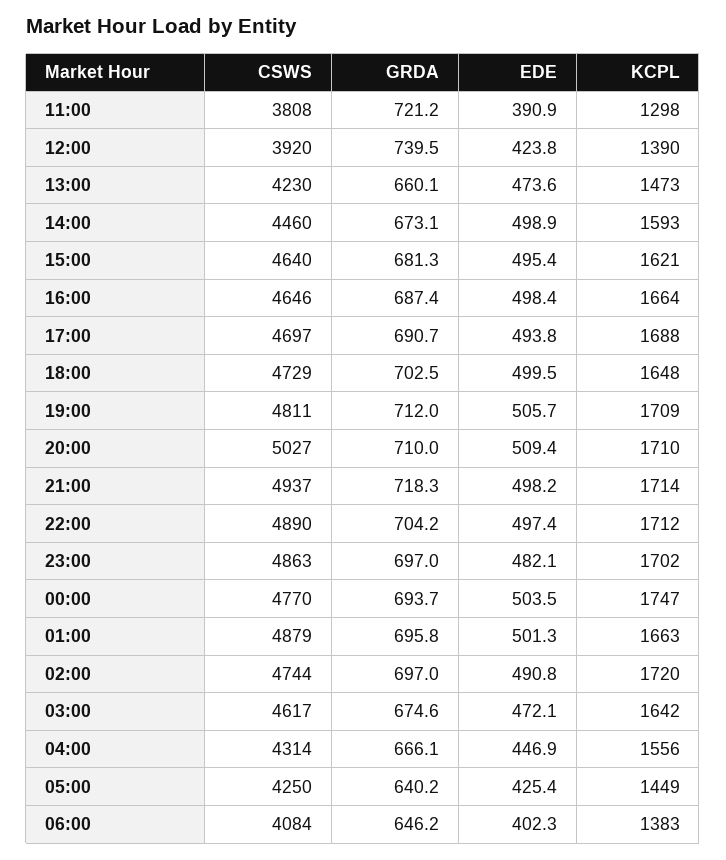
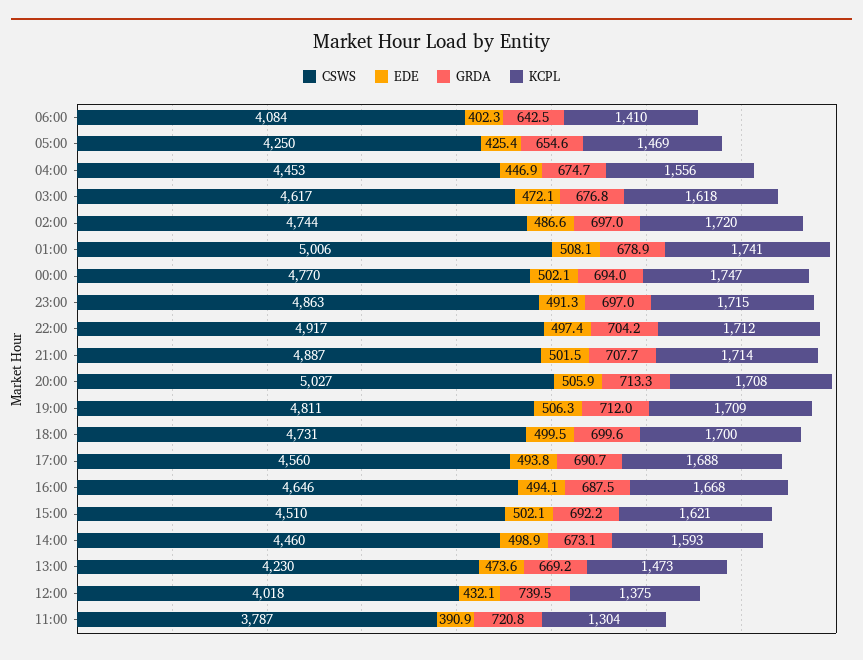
CSWS, 11:00: 3808 -> 3787
GRDA, 11:00: 721.2 -> 720.8
KCPL, 11:00: 1298 -> 1304
CSWS, 12:00: 3920 -> 4018
EDE, 12:00: 423.8 -> 432.1
KCPL, 12:00: 1390 -> 1375
GRDA, 13:00: 660.1 -> 669.2
CSWS, 15:00: 4640 -> 4510
GRDA, 15:00: 681.3 -> 692.2
EDE, 15:00: 495.4 -> 502.1
GRDA, 16:00: 687.4 -> 687.5
EDE, 16:00: 498.4 -> 494.1
KCPL, 16:00: 1664 -> 1668
CSWS, 17:00: 4697 -> 4560
CSWS, 18:00: 4729 -> 4731
GRDA, 18:00: 702.5 -> 699.6
KCPL, 18:00: 1648 -> 1700
EDE, 19:00: 505.7 -> 506.3
GRDA, 20:00: 710 -> 713.3
EDE, 20:00: 509.4 -> 505.9
KCPL, 20:00: 1710 -> 1708
CSWS, 21:00: 4937 -> 4887
GRDA, 21:00: 718.3 -> 707.7
EDE, 21:00: 498.2 -> 501.5
CSWS, 22:00: 4890 -> 4917
EDE, 23:00: 482.1 -> 491.3
KCPL, 23:00: 1702 -> 1715
GRDA, 00:00: 693.7 -> 694
EDE, 00:00: 503.5 -> 502.1
CSWS, 01:00: 4879 -> 5006
GRDA, 01:00: 695.8 -> 678.9
EDE, 01:00: 501.3 -> 508.1
KCPL, 01:00: 1663 -> 1741
EDE, 02:00: 490.8 -> 486.6
GRDA, 03:00: 674.6 -> 676.8
KCPL, 03:00: 1642 -> 1618
CSWS, 04:00: 4314 -> 4453
GRDA, 04:00: 666.1 -> 674.7
GRDA, 05:00: 640.2 -> 654.6
KCPL, 05:00: 1449 -> 1469
GRDA, 06:00: 646.2 -> 642.5
KCPL, 06:00: 1383 -> 1410

